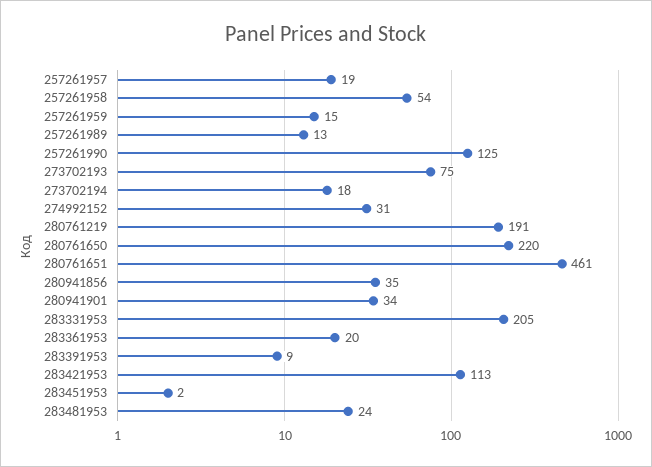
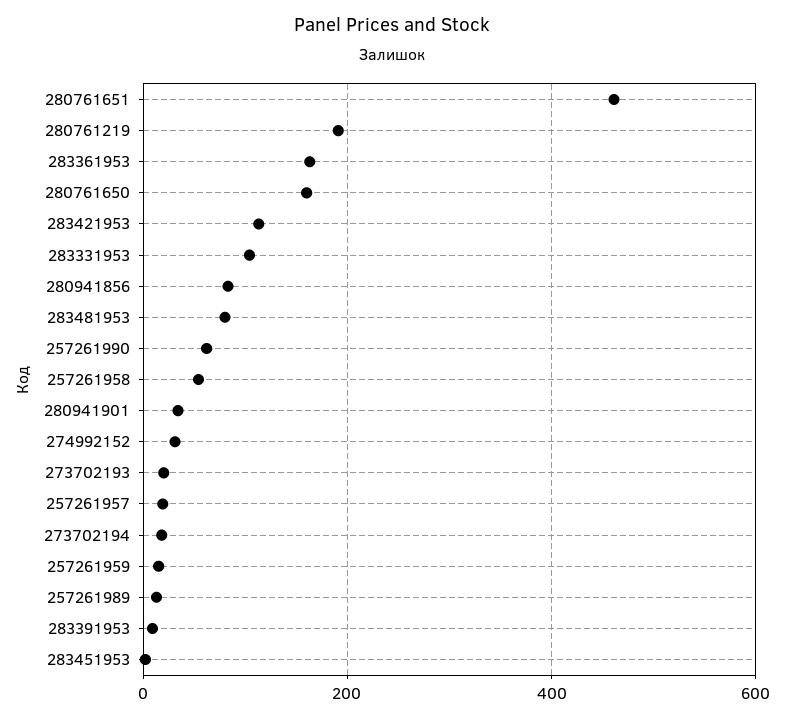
257261990: 125 -> 60
273702193: 75 -> 20
280761650: 220 -> 160
280941856: 35 -> 80
283331953: 205 -> 100
283361953: 20 -> 160
283481953: 24 -> 80

